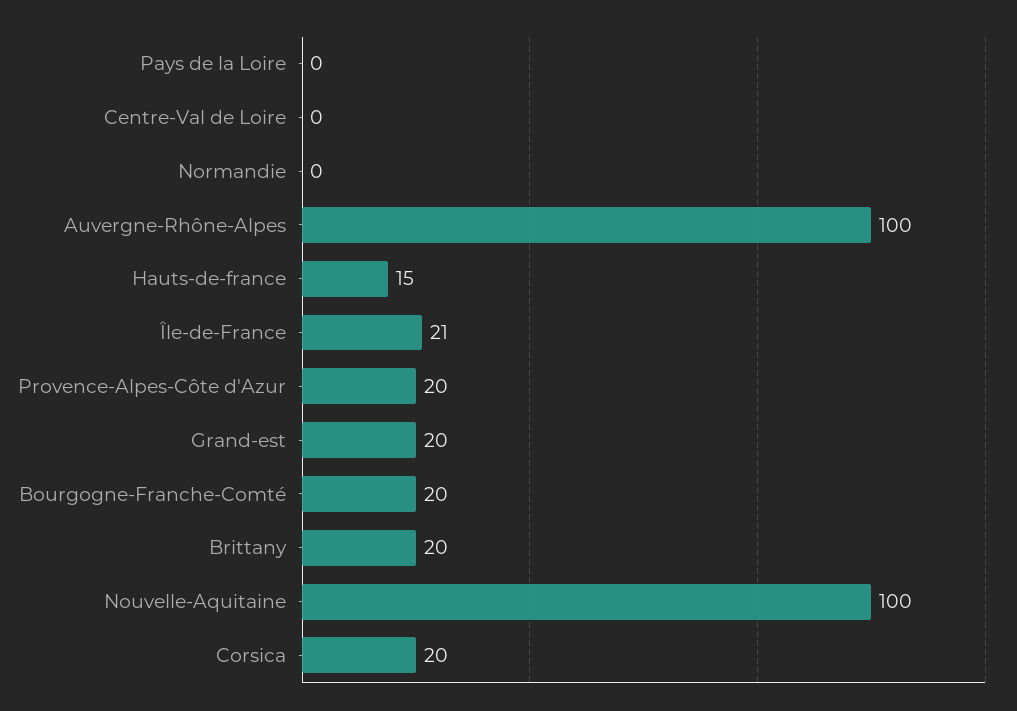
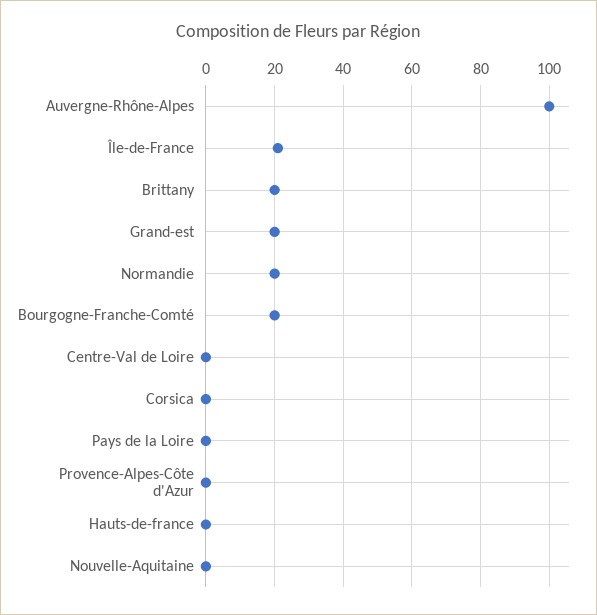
Normandie: 0 -> 20
Hauts-de-france: 15 -> 0
Provence-Alpes-Côte d'Azur: 20 -> 0
Nouvelle-Aquitaine: 100 -> 0
Corsica: 20 -> 0

